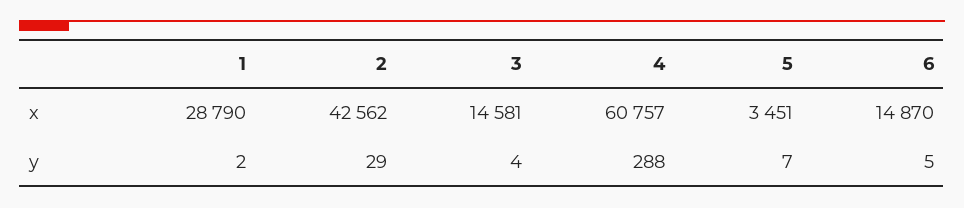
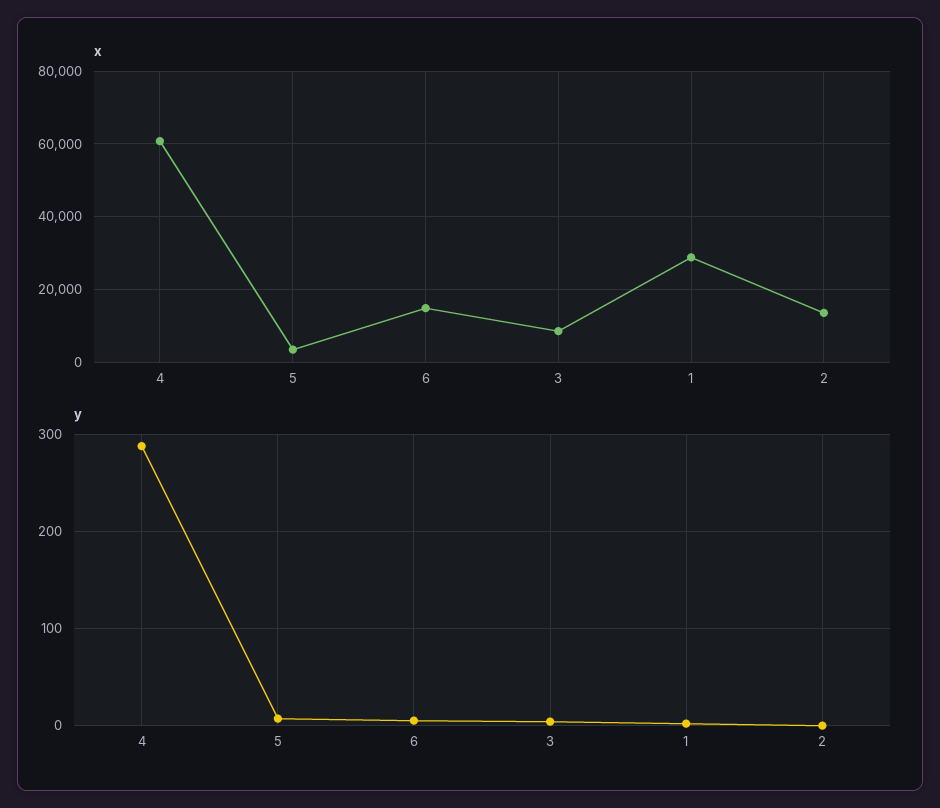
x, 2: 42562 -> 14000
x, 3: 14581 -> 8000
y, 2: 29 -> 0

